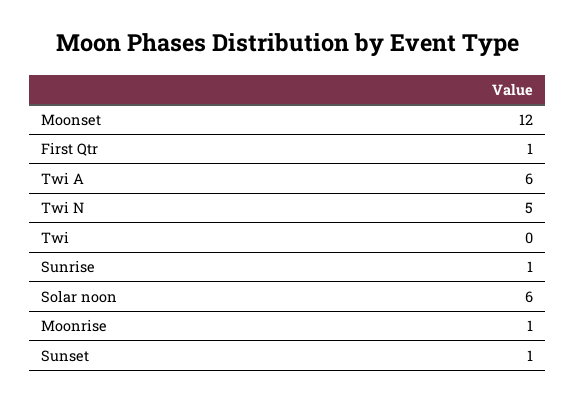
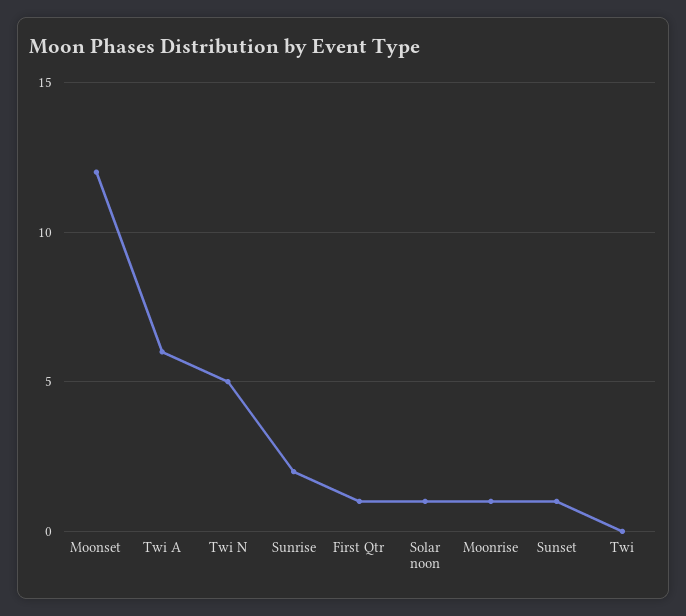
Sunrise: 1 -> 2
Solar noon: 6 -> 1

